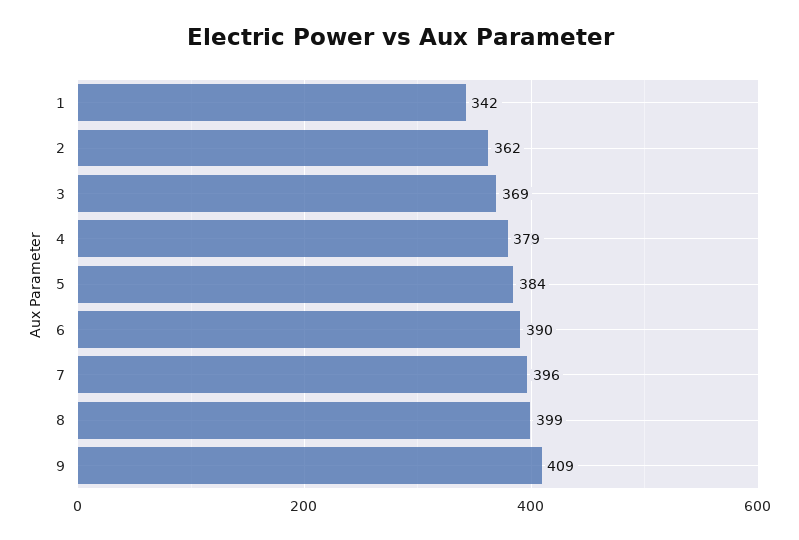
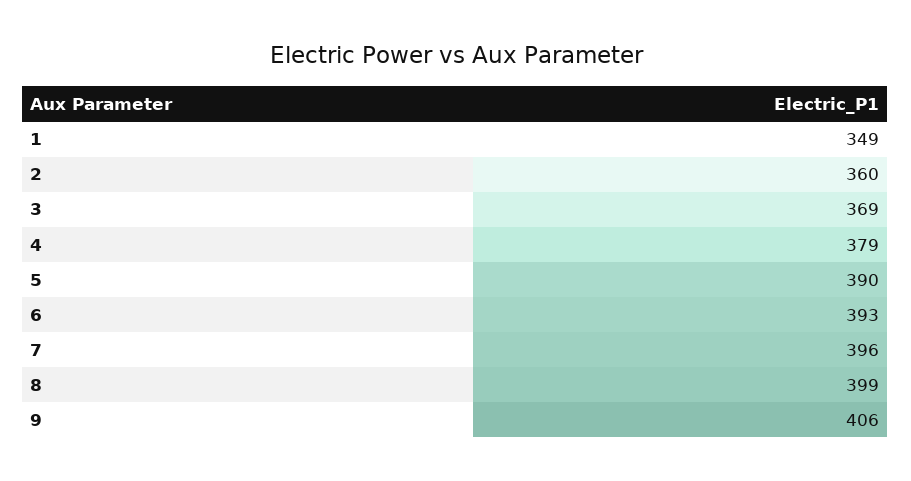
1: 342 -> 349
2: 362 -> 360
5: 384 -> 390
6: 390 -> 393
9: 409 -> 406

